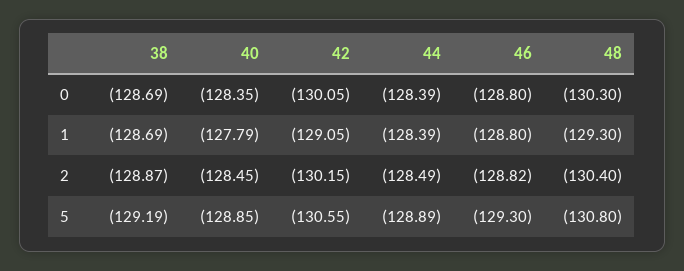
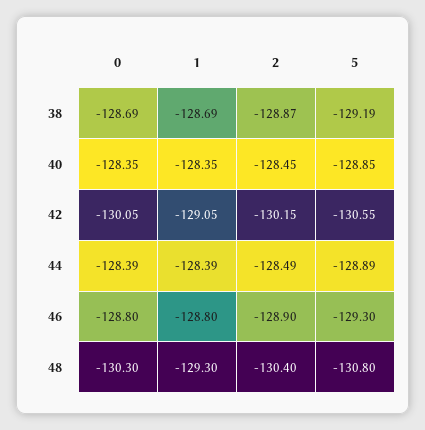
40, 1: -127.79 -> -128.35
46, 2: -128.82 -> -128.9

